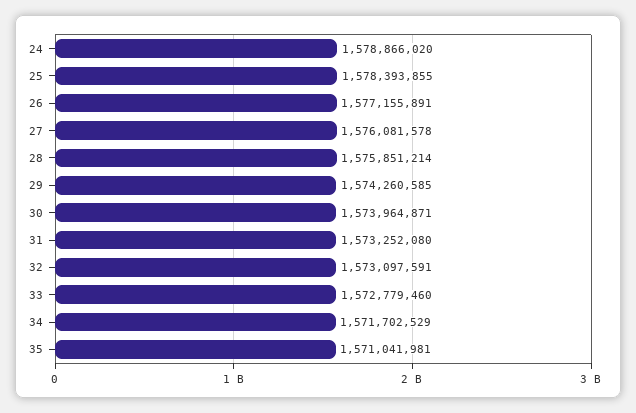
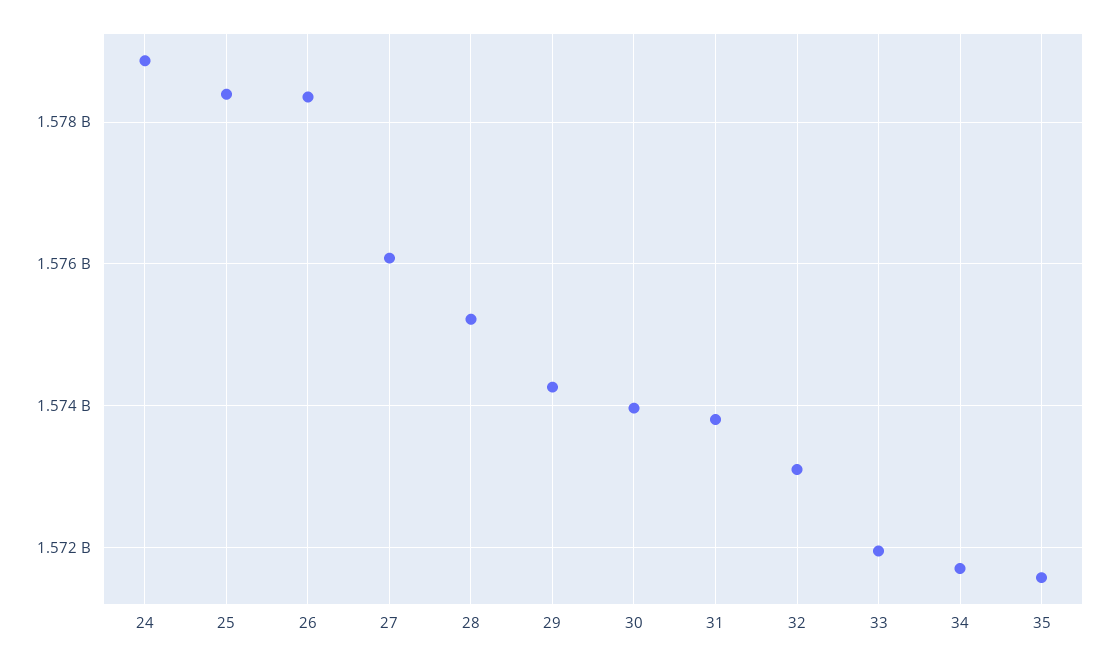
26: 1577155891 -> 1578400000
28: 1575851214 -> 1575200000
31: 1573252080 -> 1573800000
33: 1572779460 -> 1572000000
35: 1571041981 -> 1571600000

